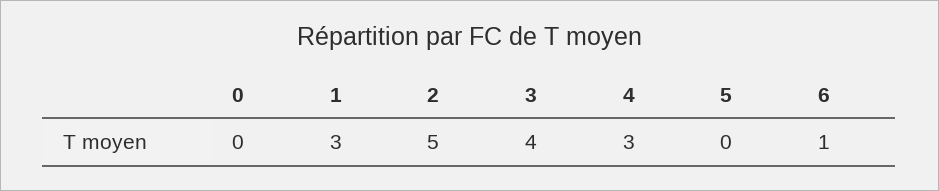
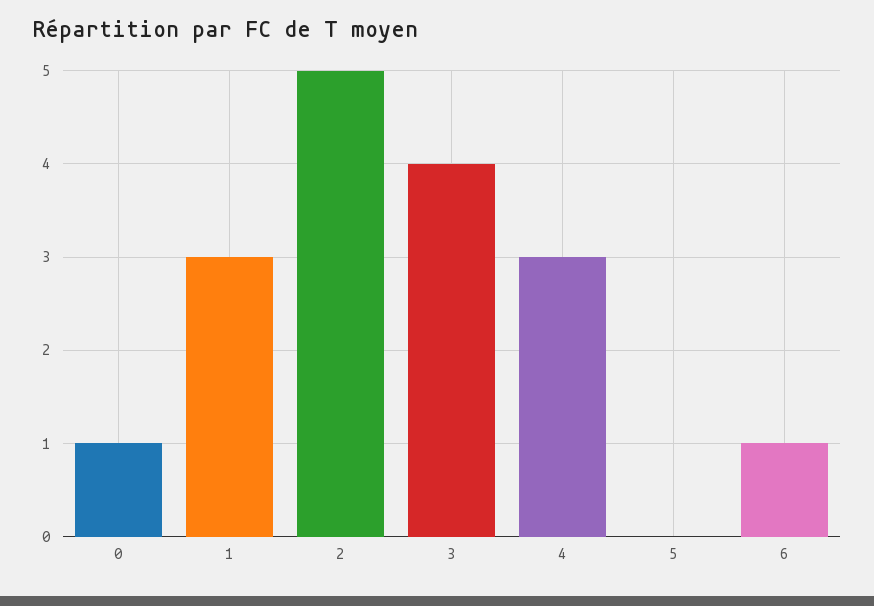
0: 0 -> 1

